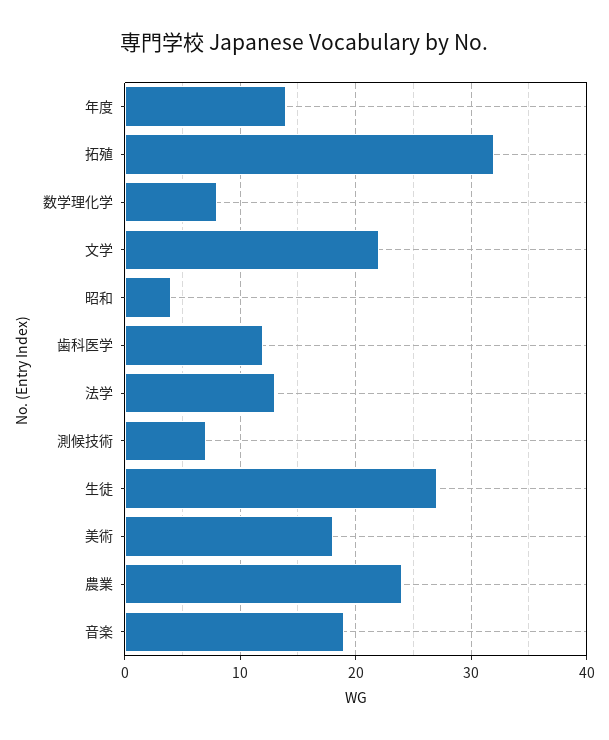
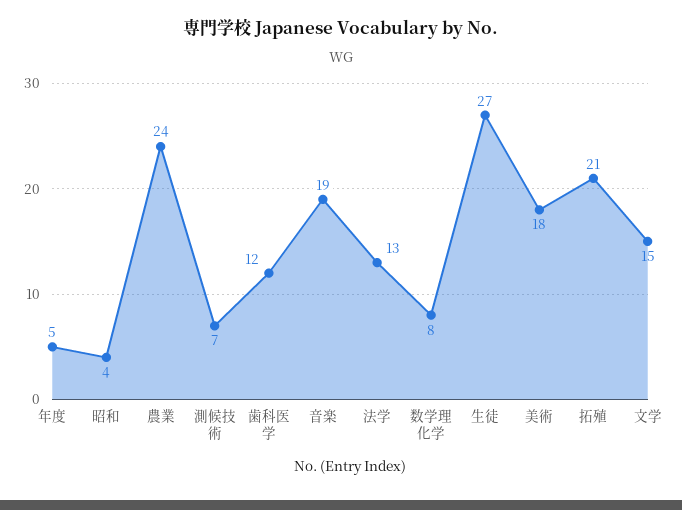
年度: 14 -> 5
拓殖: 32 -> 21
文学: 22 -> 15

